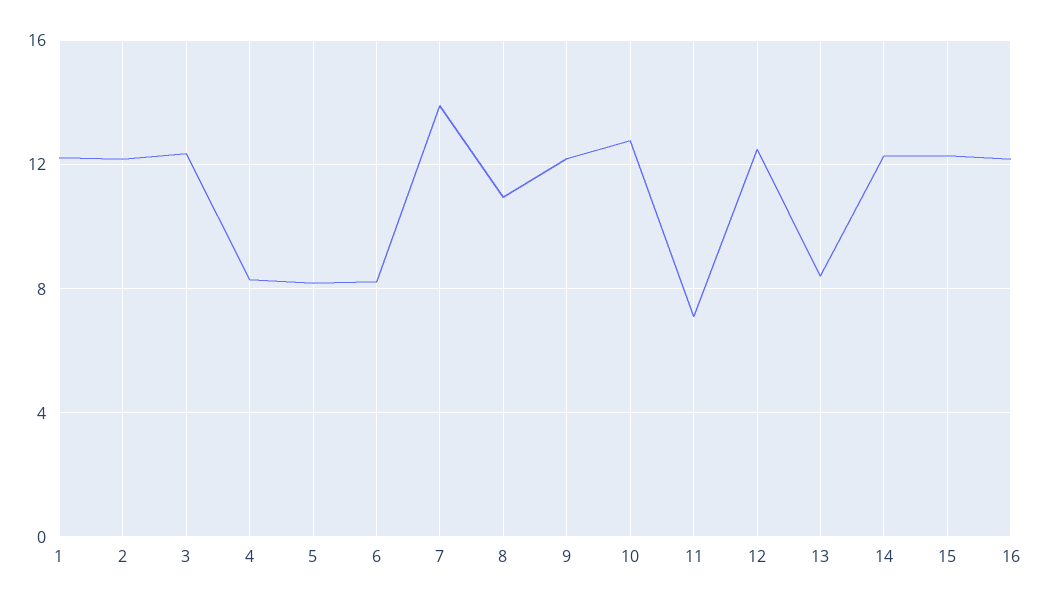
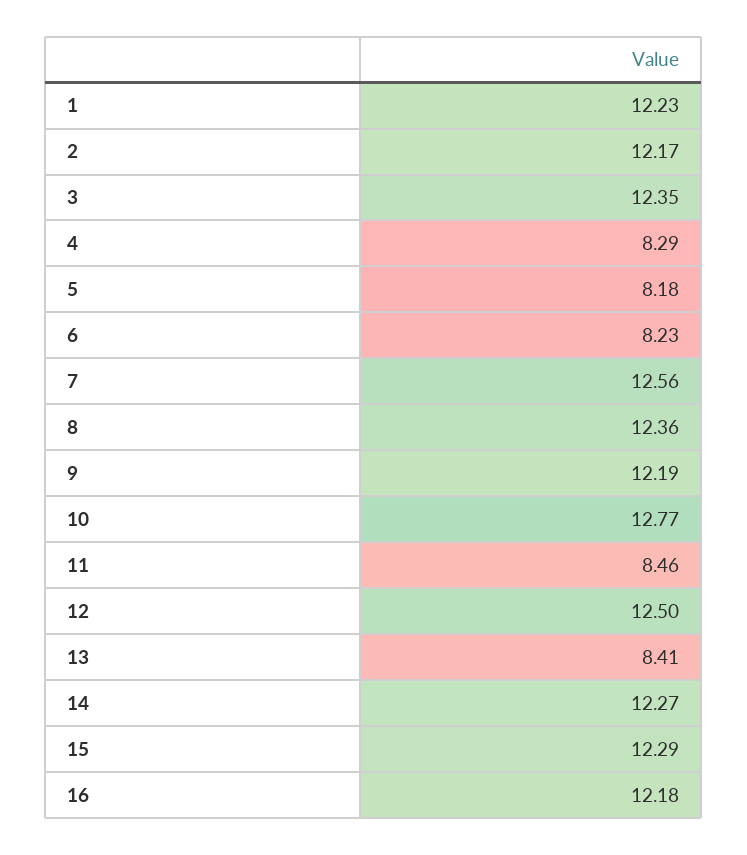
7: 14 -> 12.56
8: 11 -> 12.36
11: 7 -> 8.46

